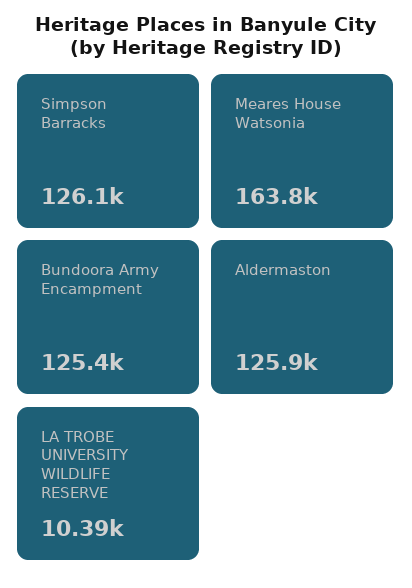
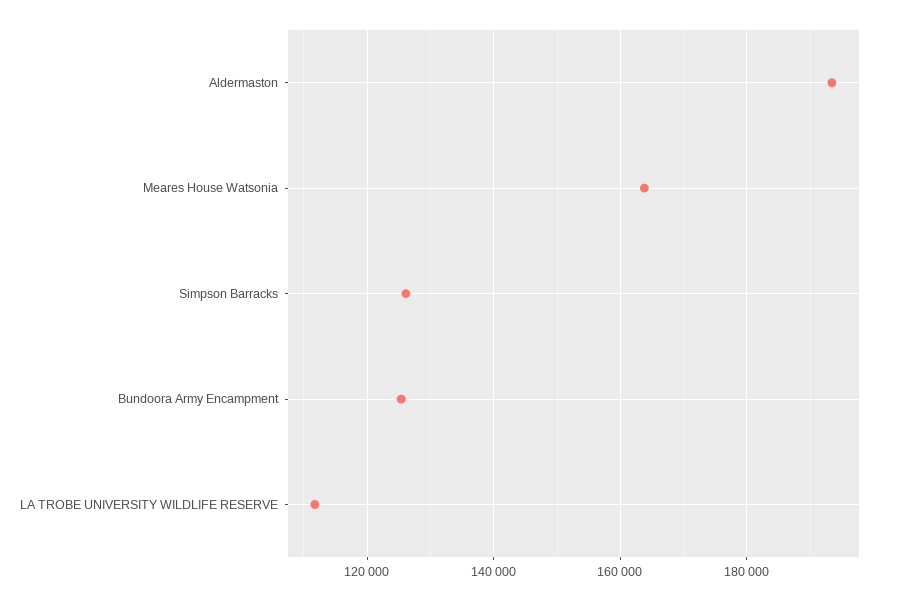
Aldermaston: 125900 -> 194000
LA TROBE UNIVERSITY WILDLIFE RESERVE: 10390 -> 112000

